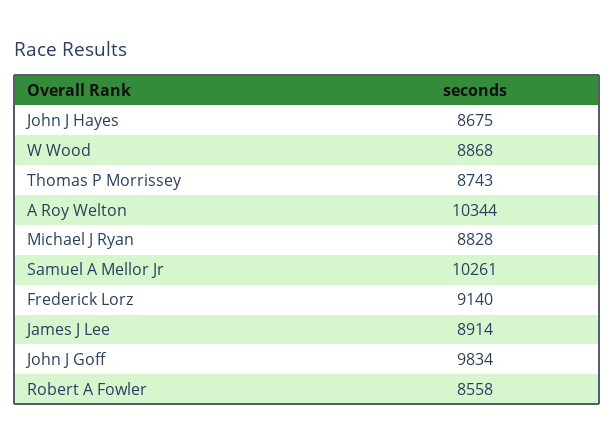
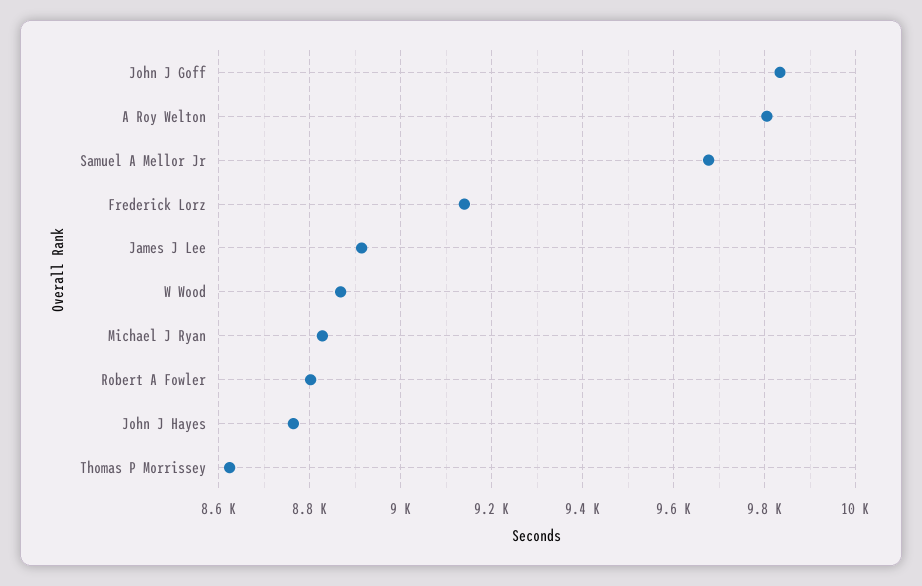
John J Hayes: 8675 -> 8760
Thomas P Morrissey: 8743 -> 8620
A Roy Welton: 10344 -> 9800
Samuel A Mellor Jr: 10261 -> 9680
Robert A Fowler: 8558 -> 8800

